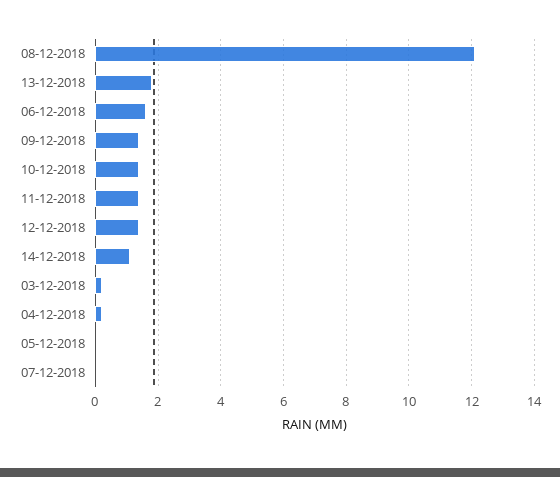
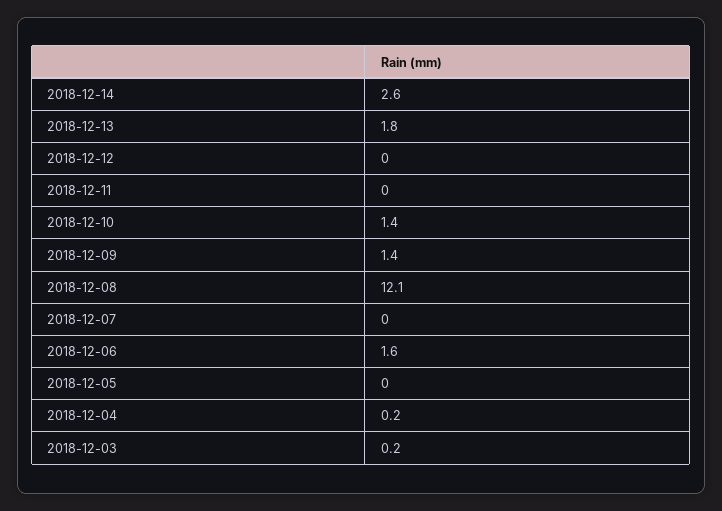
11-12-2018: 1.5 -> 0
12-12-2018: 1.5 -> 0
14-12-2018: 1 -> 2.6

